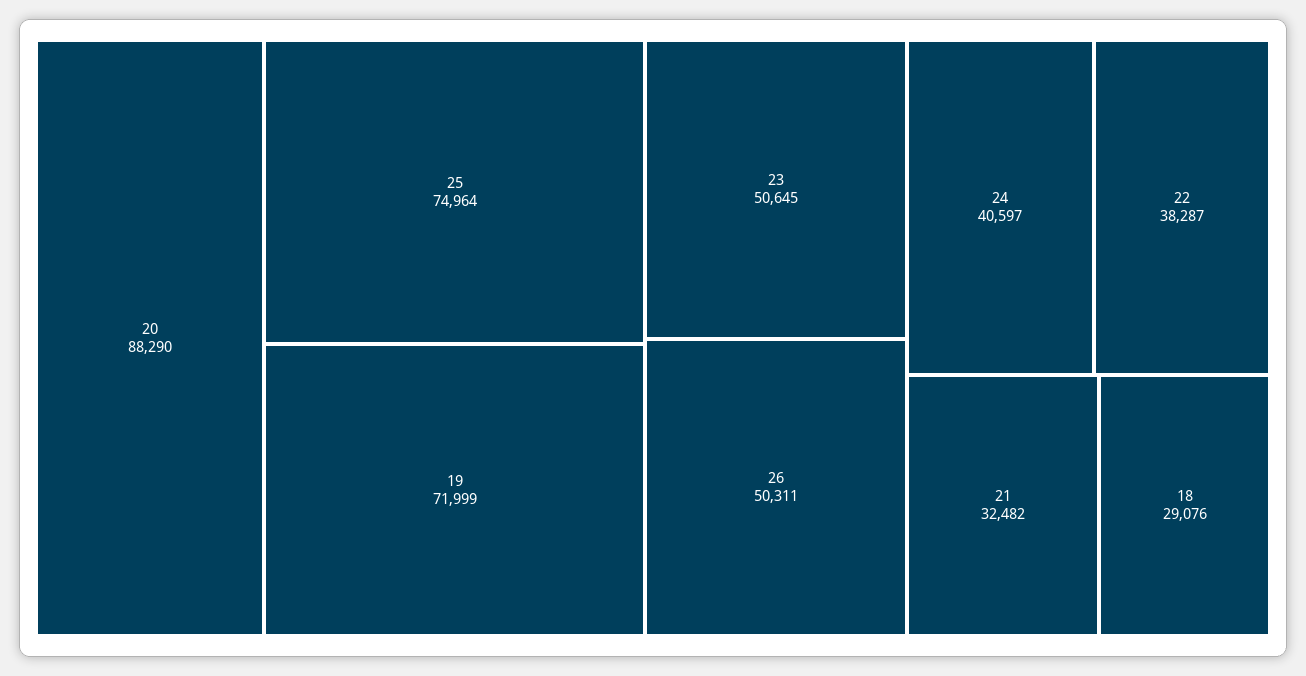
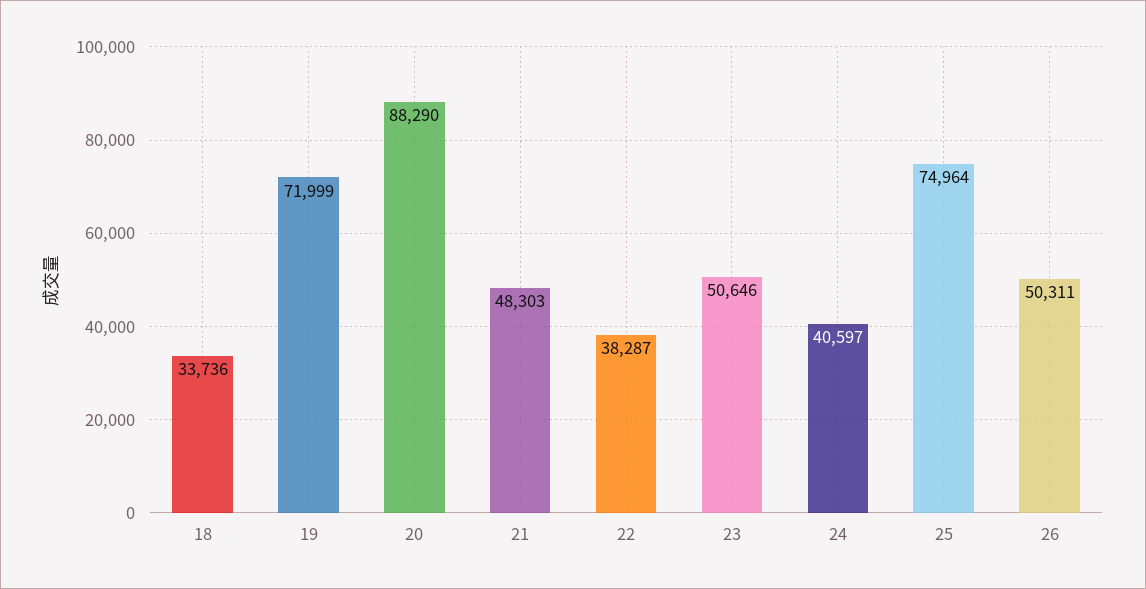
23: 50645 -> 50646
21: 32482 -> 48303
18: 29076 -> 33736

